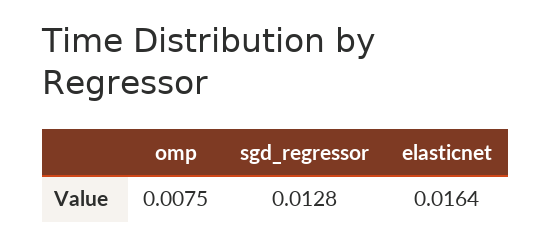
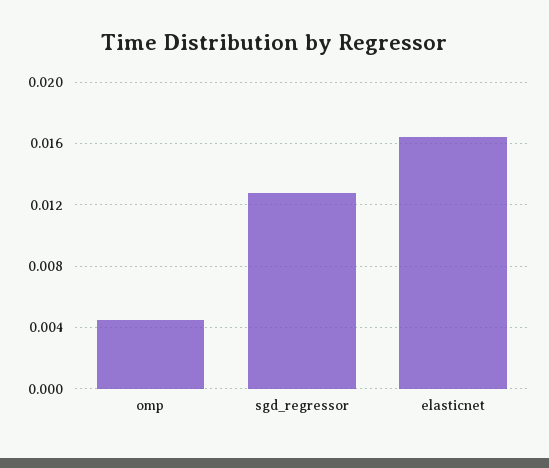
omp: 0.0075 -> 0.0045

